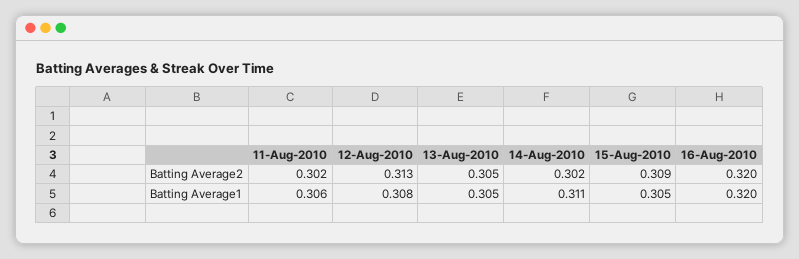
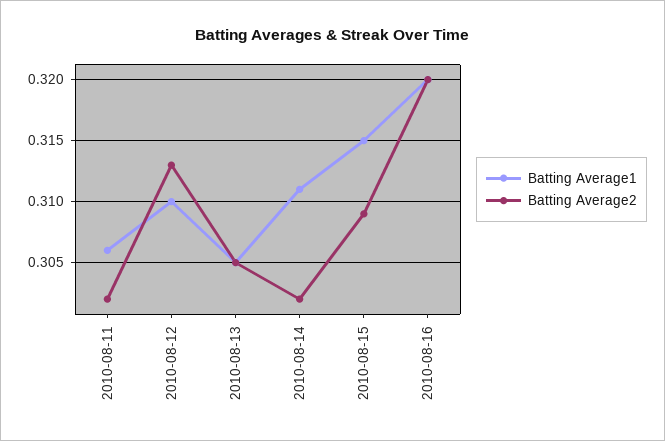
Batting Average1, 12-Aug-2010: 0.308 -> 0.31
Batting Average1, 15-Aug-2010: 0.305 -> 0.315

